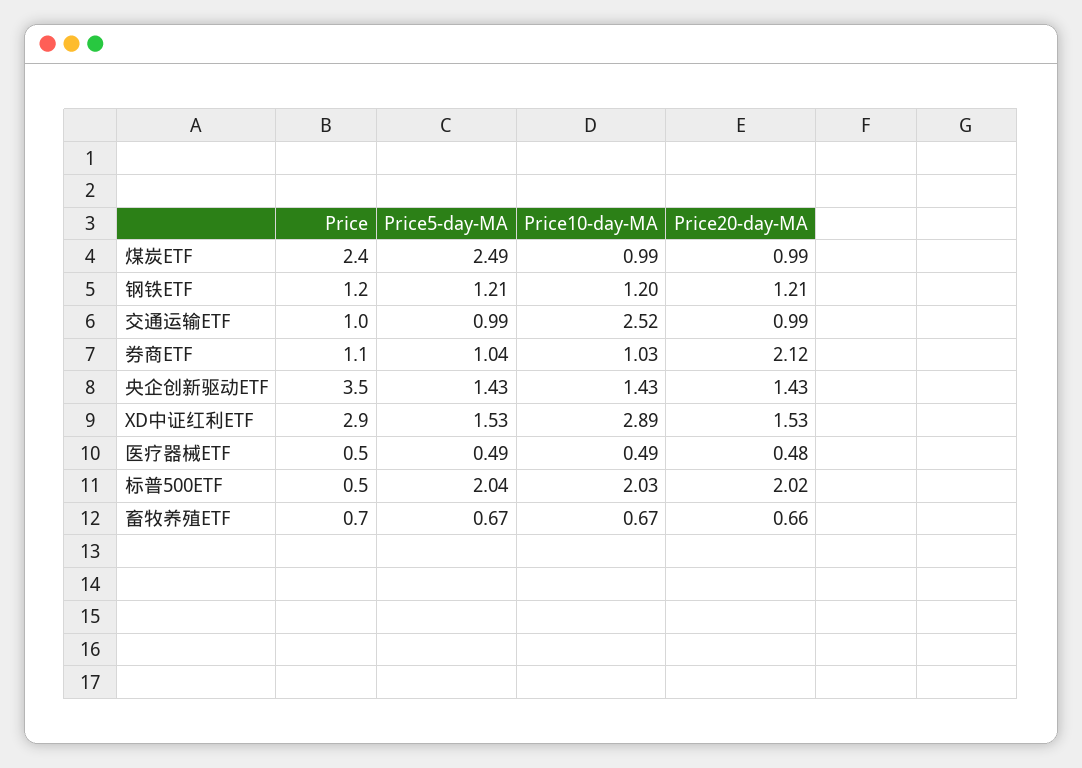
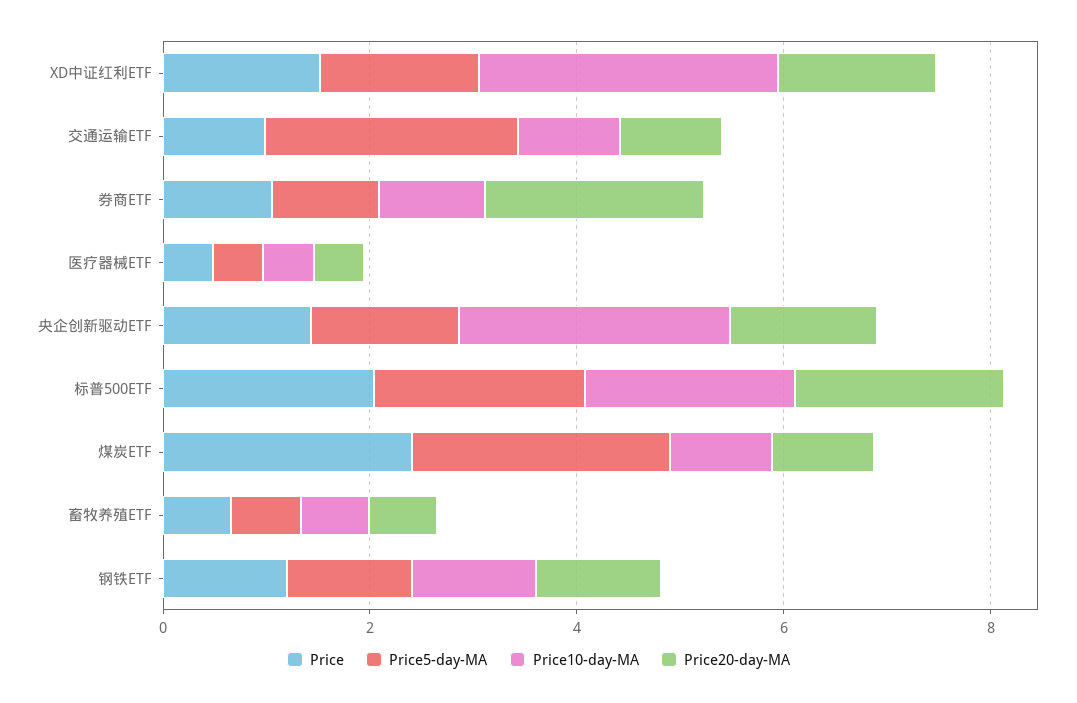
Price5-day-MA, 交通运输ETF: 0.99 -> 2.5
Price10-day-MA, 交通运输ETF: 2.52 -> 1
Price, 央企创新驱动ETF: 3.5 -> 1.5
Price10-day-MA, 央企创新驱动ETF: 1.43 -> 2.5
Price, XD中证红利ETF: 2.9 -> 1.5
Price, 标普500ETF: 0.5 -> 2

